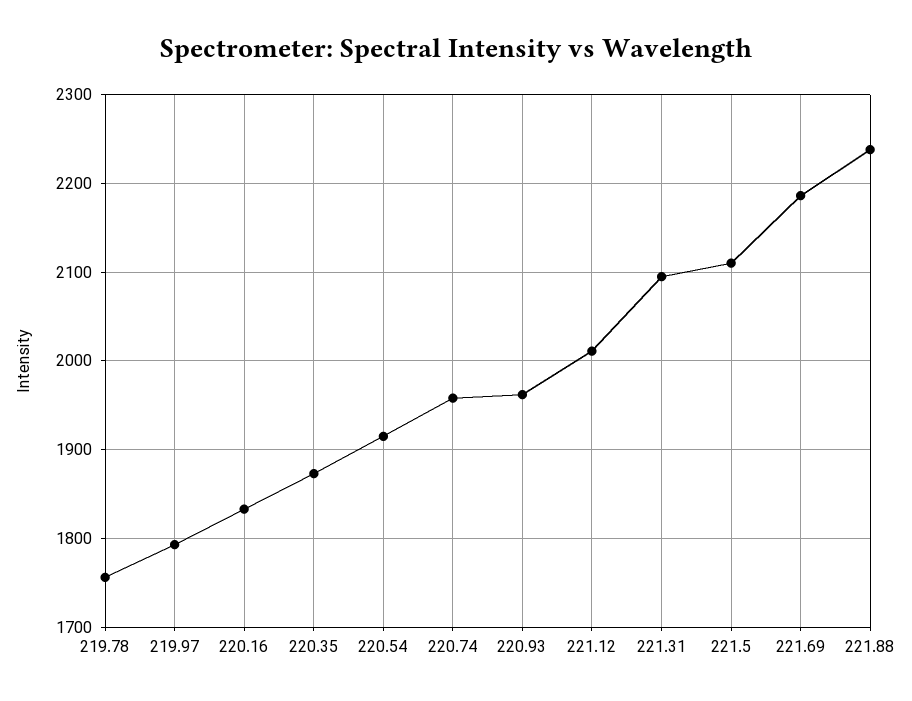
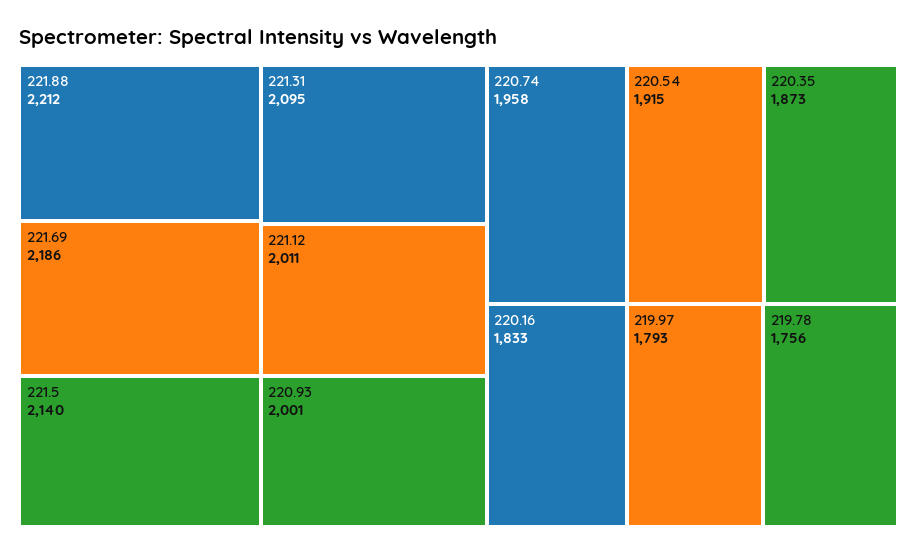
220.93: 1960 -> 2001
221.5: 2110 -> 2140
221.88: 2240 -> 2212

